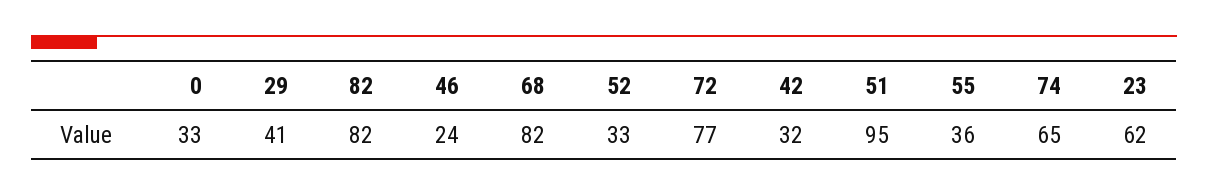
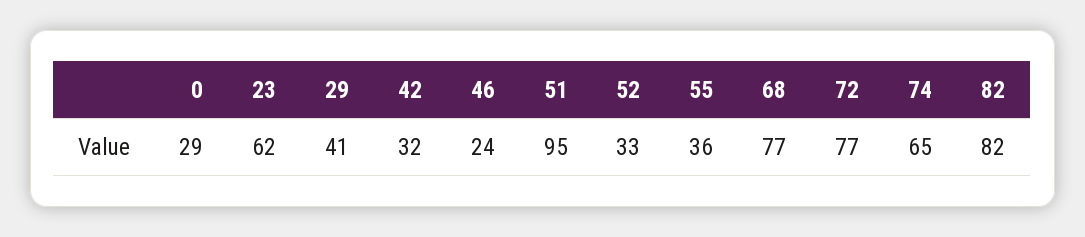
0: 33 -> 29
68: 82 -> 77

